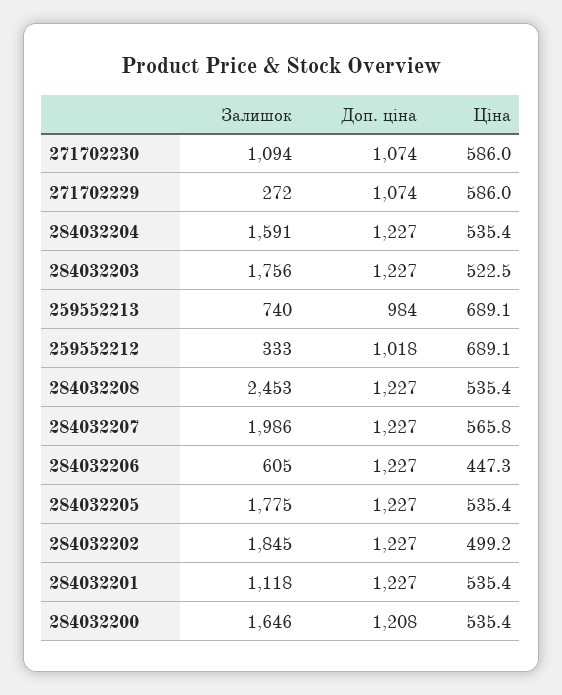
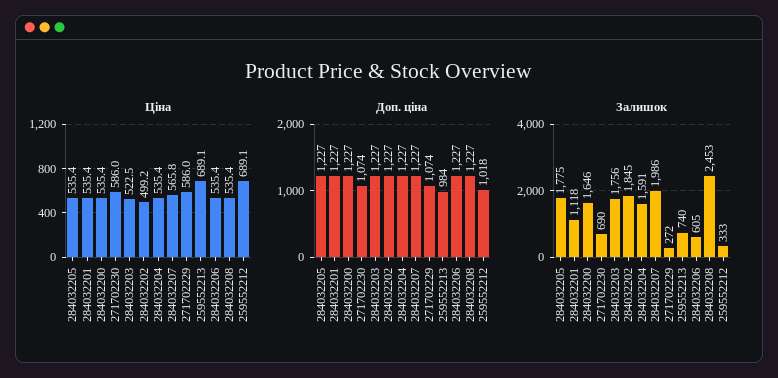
Залишок, 271702230: 1094 -> 690
Ціна, 284032206: 447.3 -> 535.4
Доп. ціна, 284032200: 1208 -> 1227

